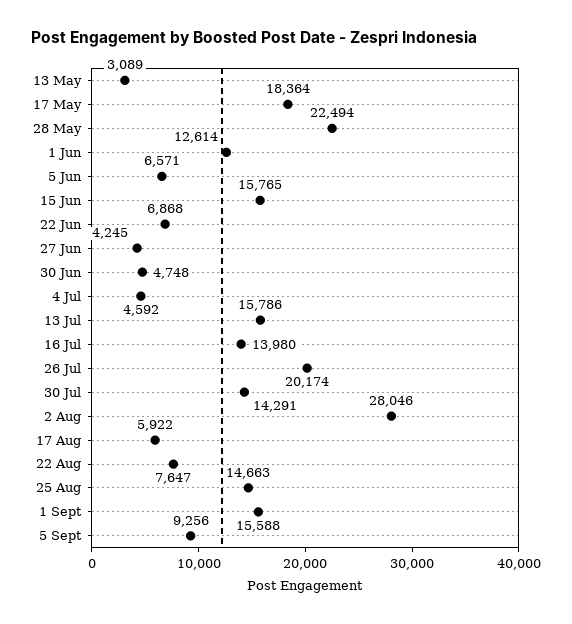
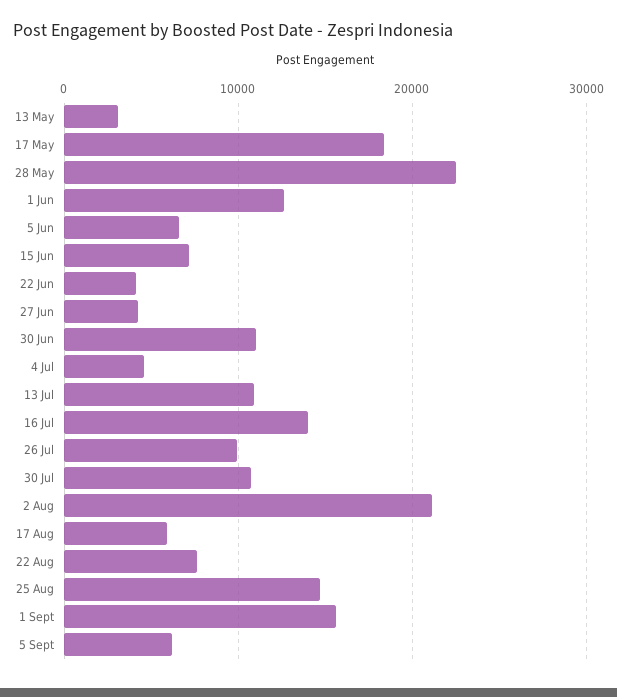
15 Jun: 15765 -> 7000
22 Jun: 6868 -> 4000
30 Jun: 4748 -> 11000
13 Jul: 15786 -> 11000
26 Jul: 20174 -> 10000
30 Jul: 14291 -> 11000
2 Aug: 28046 -> 21000
5 Sept: 9256 -> 6000

